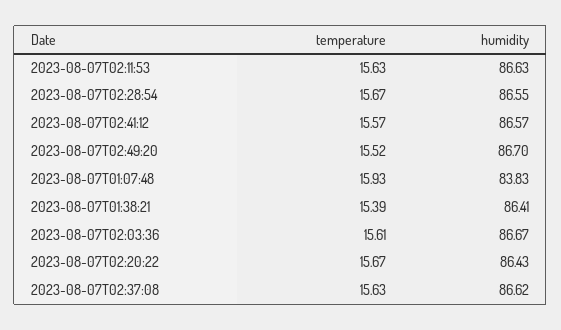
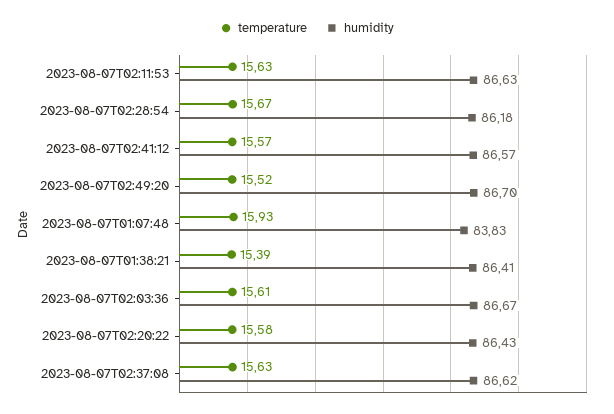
humidity, 2023-08-07T02:28:54: 86.55 -> 86.18
temperature, 2023-08-07T02:20:22: 15.67 -> 15.58

